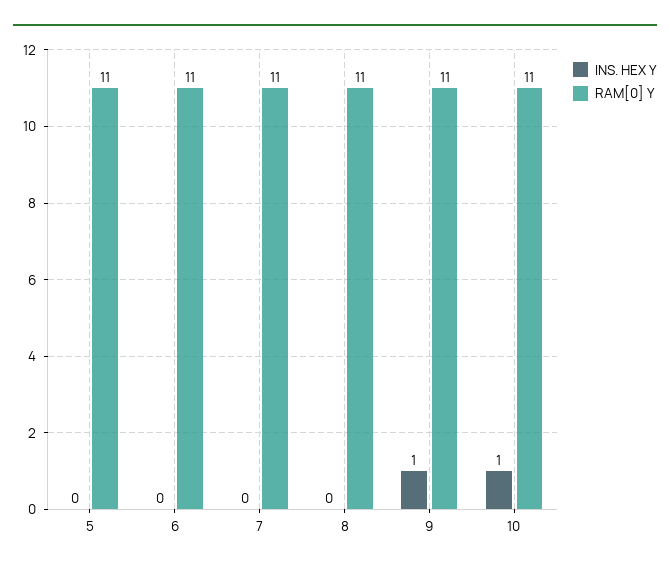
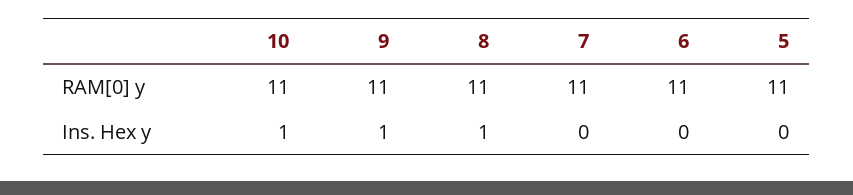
INS. HEX Y, 8: 0 -> 1

